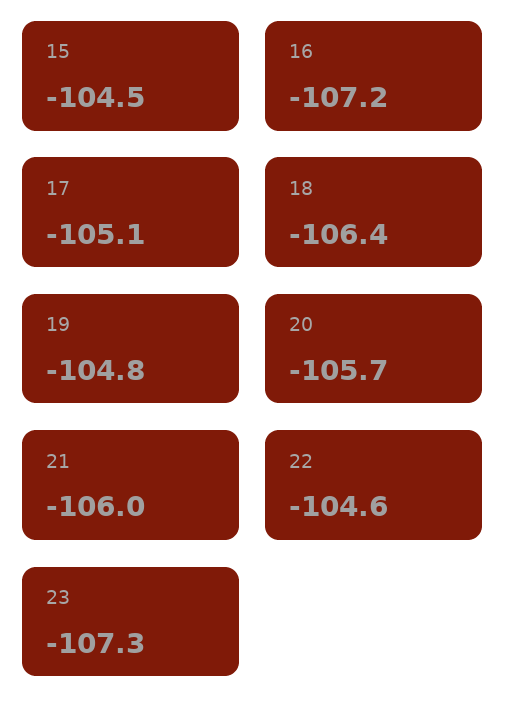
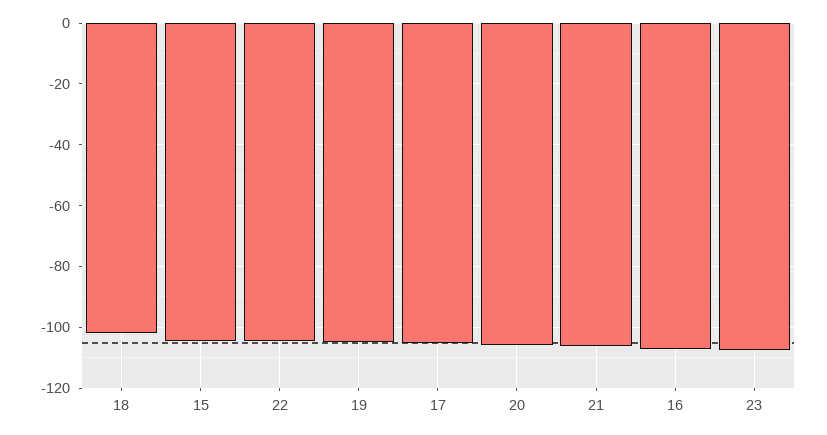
18: -106.4 -> -102

